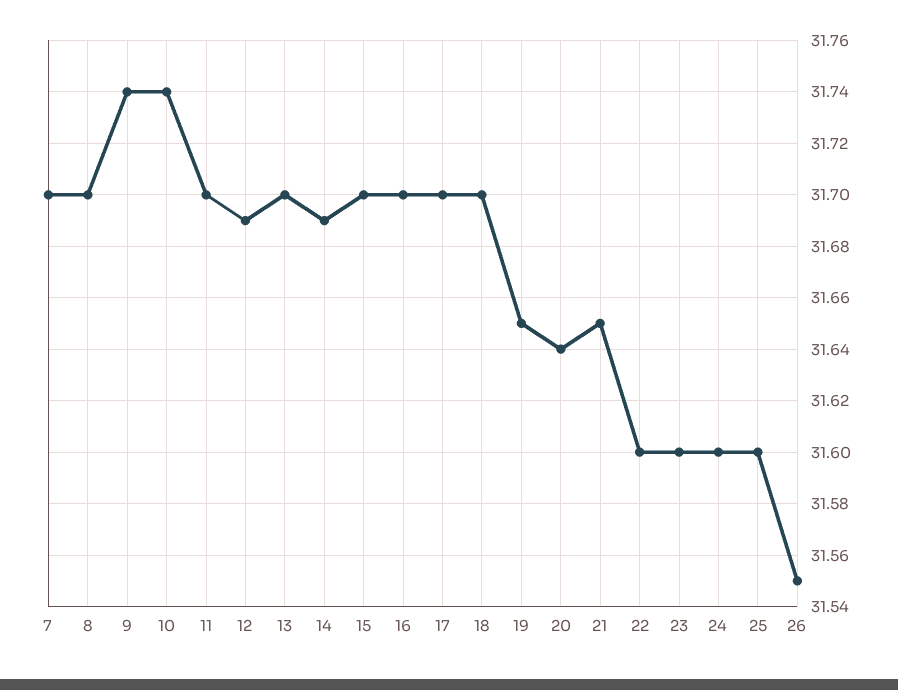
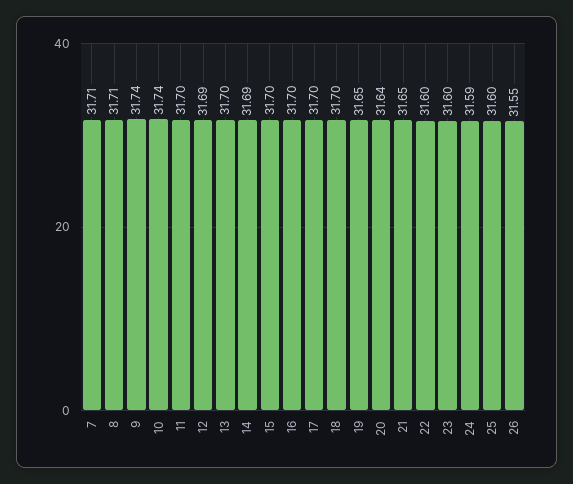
7: 31.7 -> 31.71
8: 31.7 -> 31.71
24: 31.6 -> 31.59

